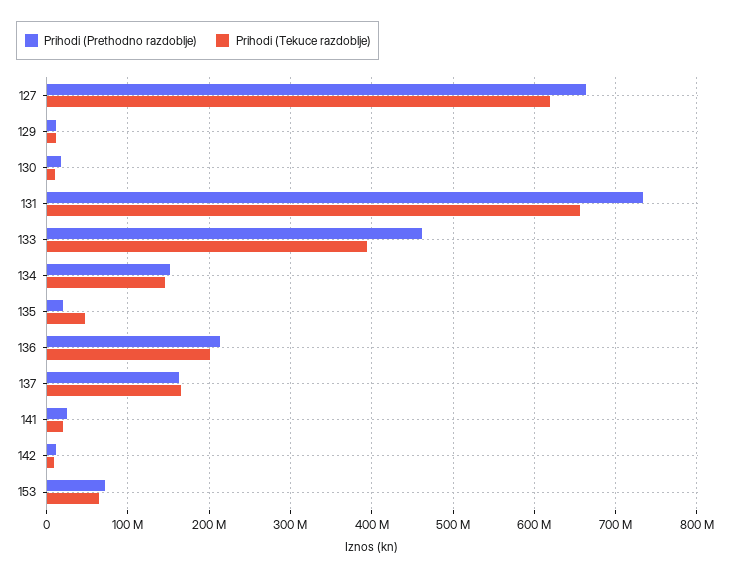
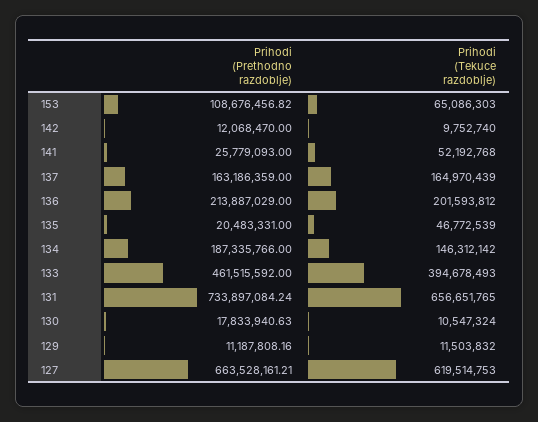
Prihodi (Prethodno razdoblje), 134: 150000000 -> 187335766
Prihodi (Tekuce razdoblje), 141: 20000000 -> 52192768
Prihodi (Prethodno razdoblje), 153: 70000000 -> 108676456.82

